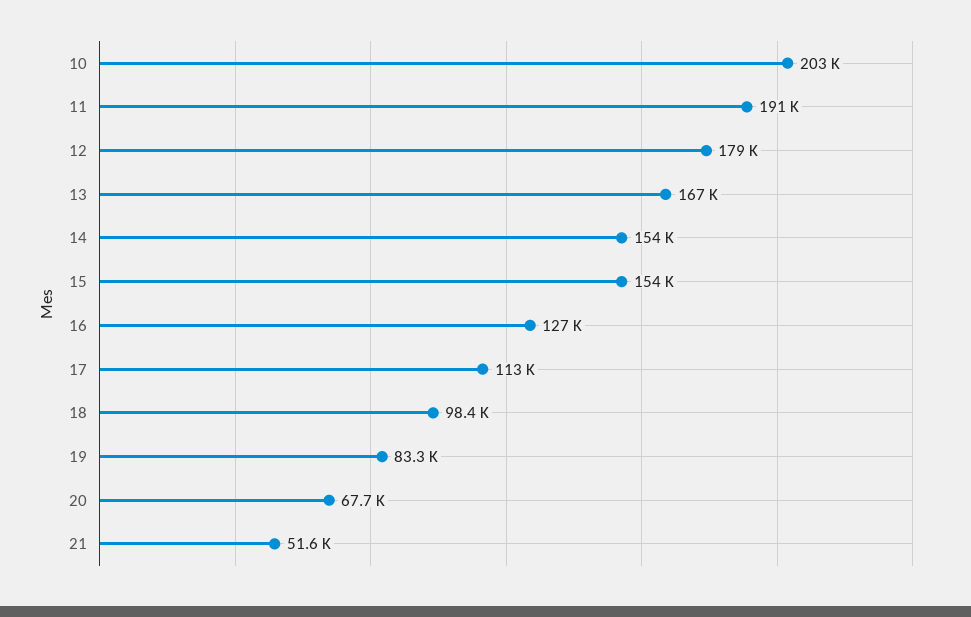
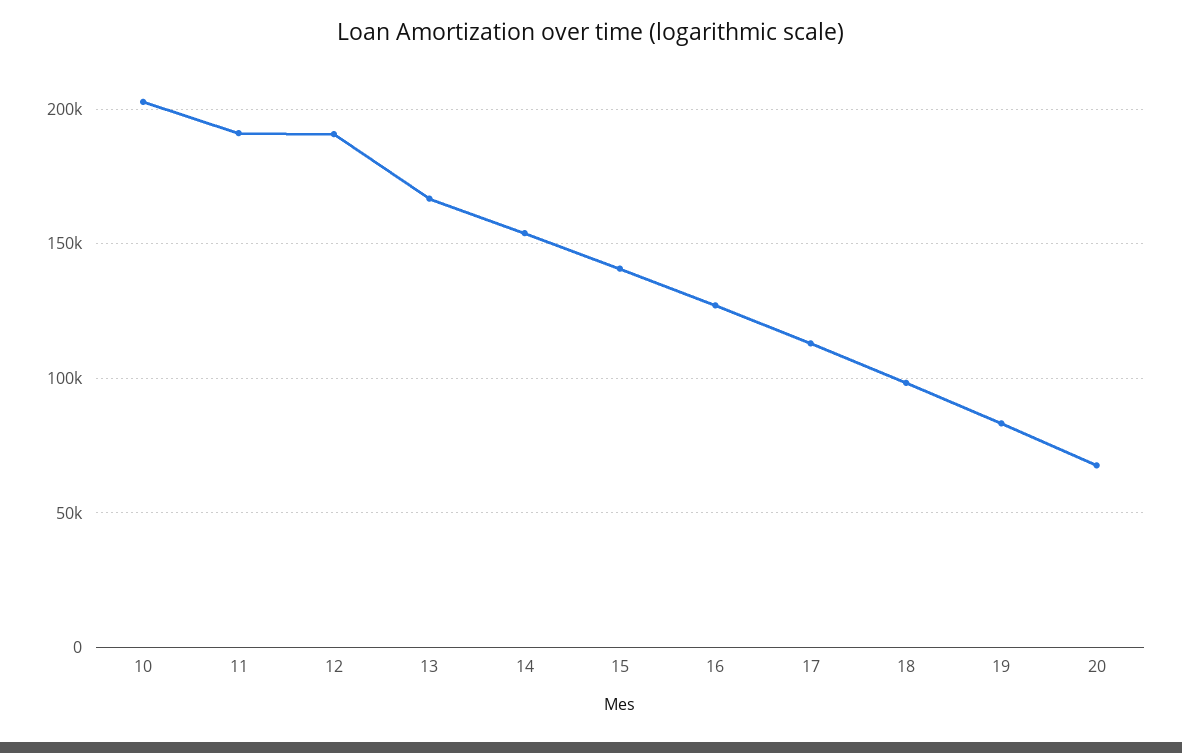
12: 179000 -> 190000
15: 154000 -> 140000
21: 51600 -> none

